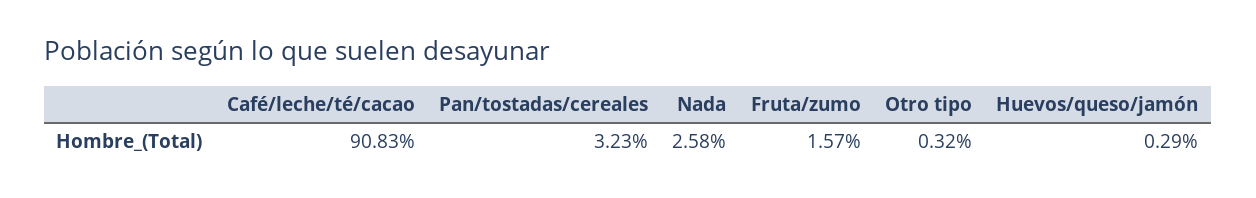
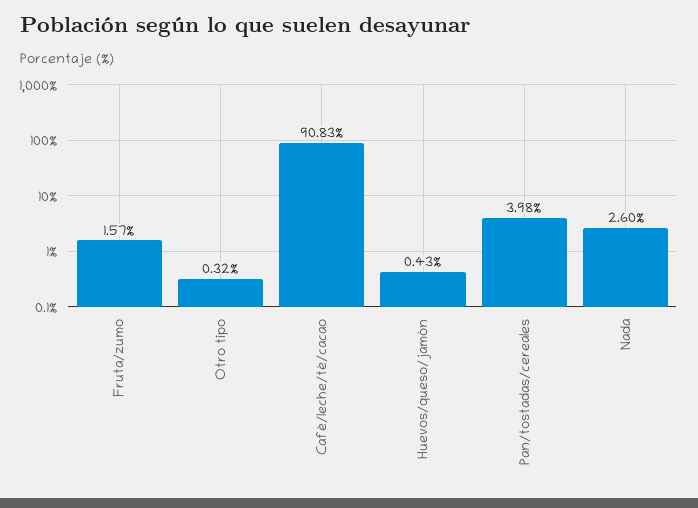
Pan/tostadas/cereales: 3.23 -> 3.98
Nada: 2.58 -> 2.6
Huevos/queso/jamón: 0.29 -> 0.43

